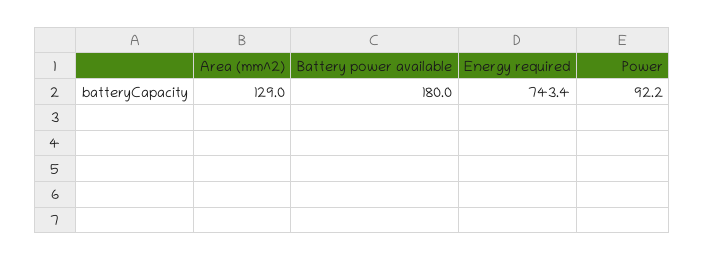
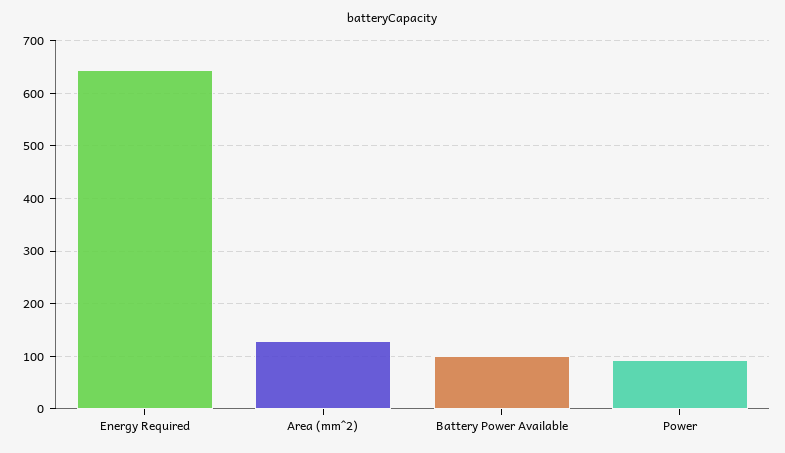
Battery power available: 180 -> 100
Energy required: 743.4 -> 640

